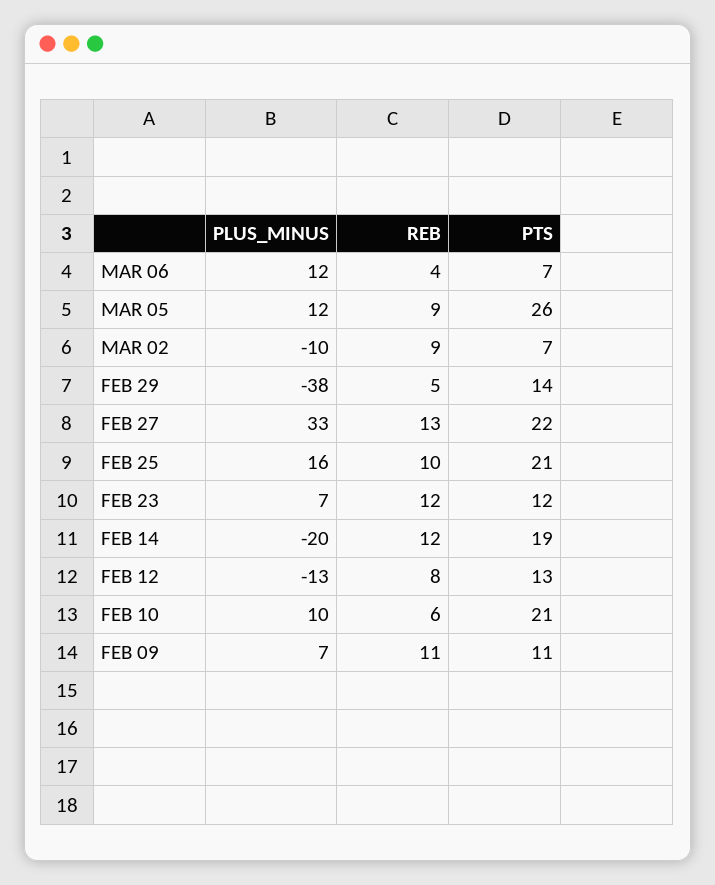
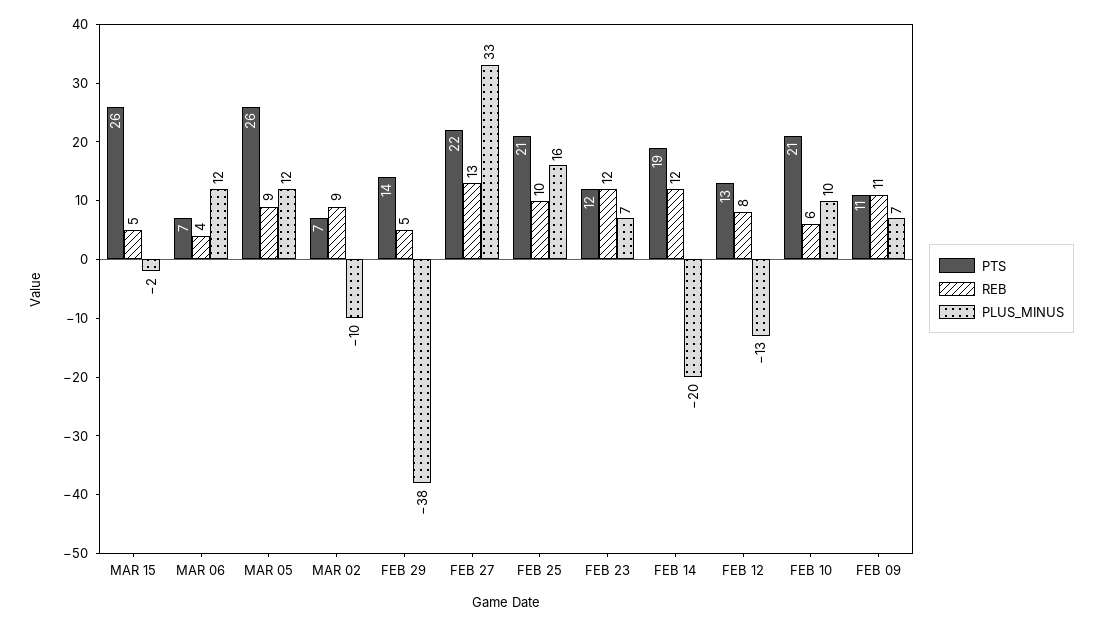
PTS, MAR 15: none -> 26
REB, MAR 15: none -> 5
PLUS_MINUS, MAR 15: none -> -2

